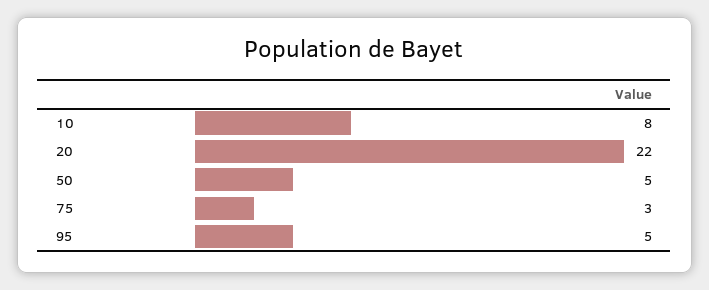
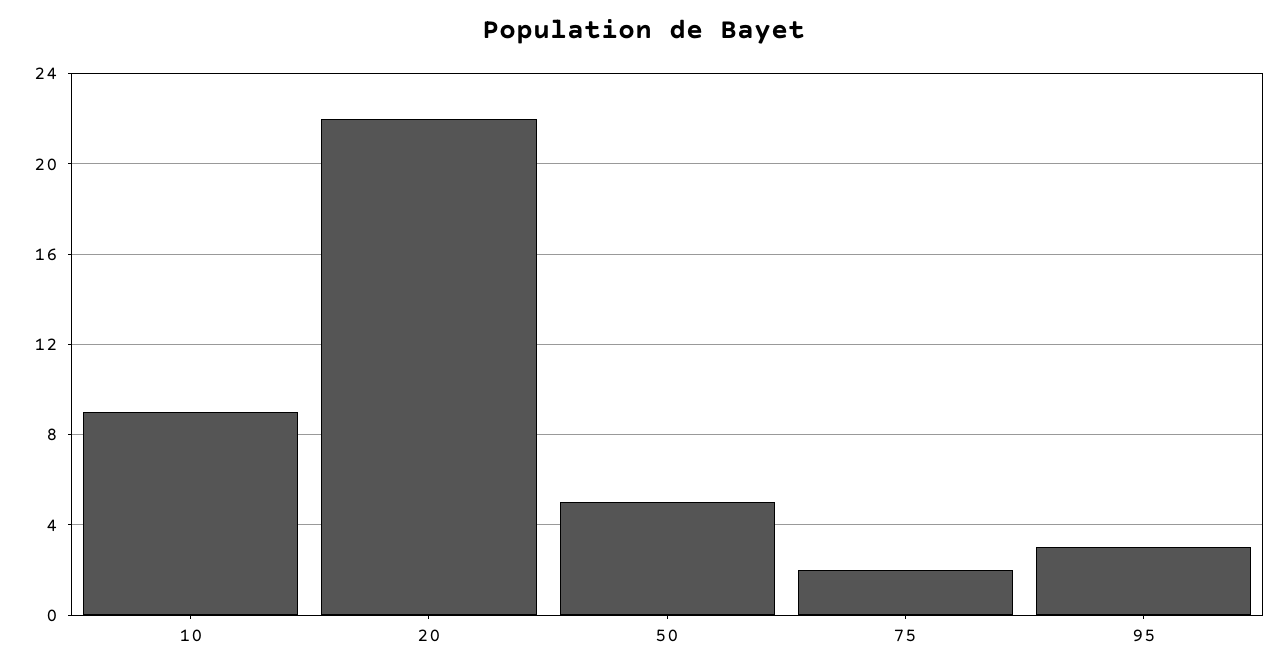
10: 8 -> 9
75: 3 -> 2
95: 5 -> 3

